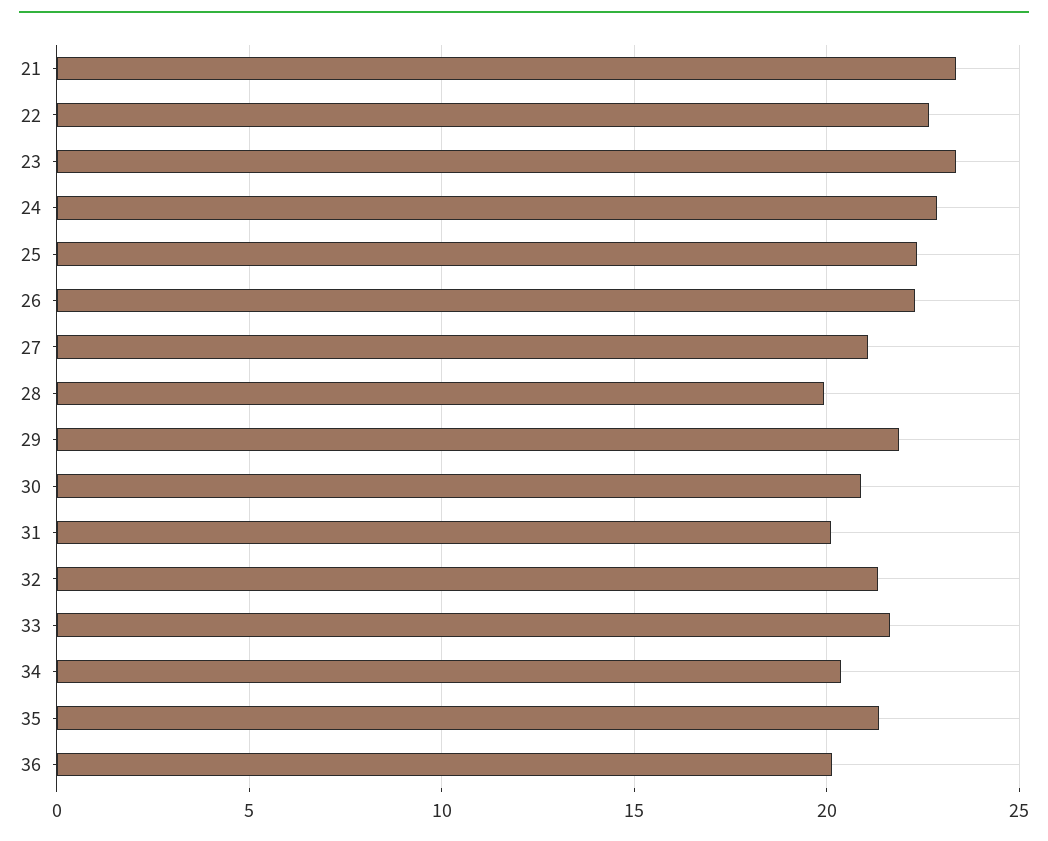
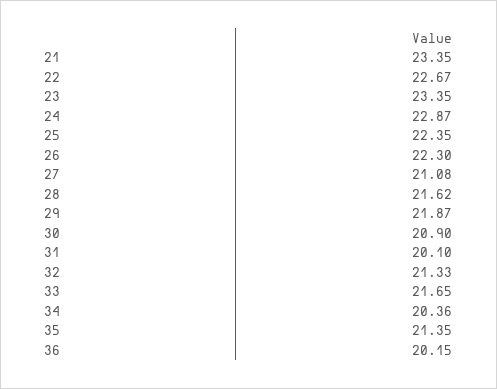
28: 20 -> 21.62

